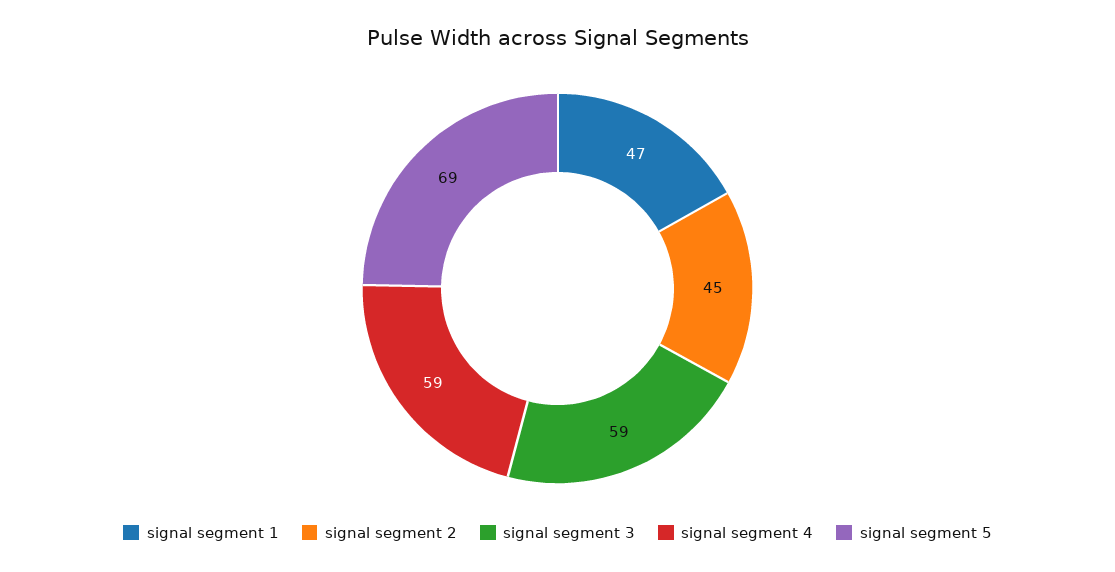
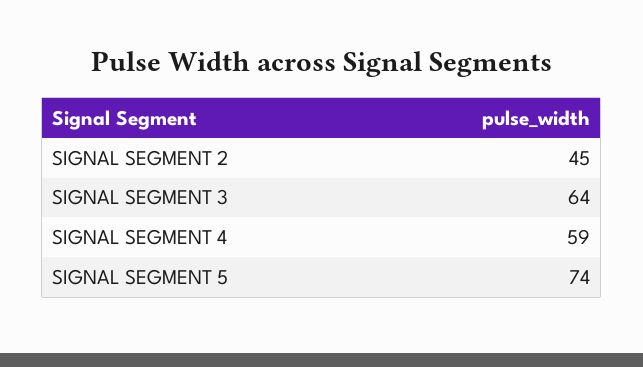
signal segment 1: 47 -> none
signal segment 3: 59 -> 64
signal segment 5: 69 -> 74

